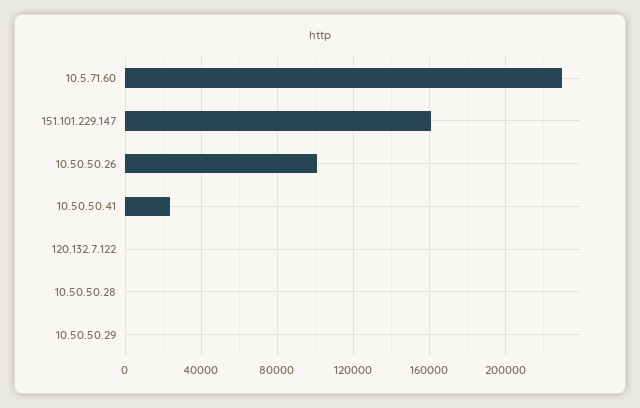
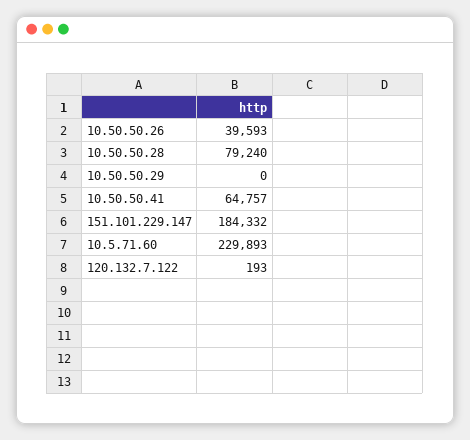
151.101.229.147: 160000 -> 184332
10.50.50.26: 100000 -> 39593
10.50.50.41: 25000 -> 64757
10.50.50.28: 0 -> 79240

